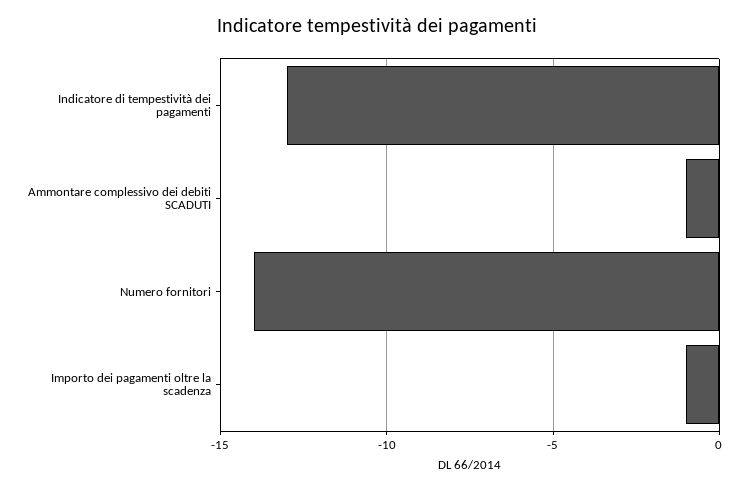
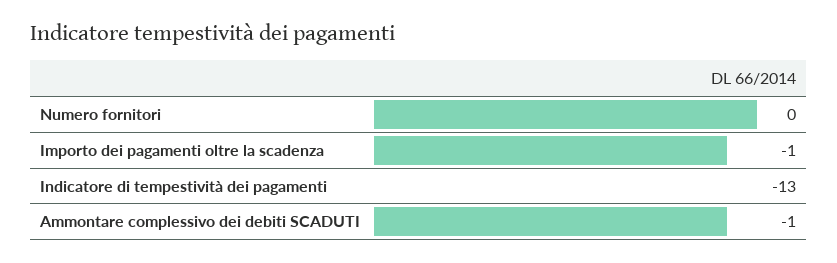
Numero fornitori: -14 -> 0

